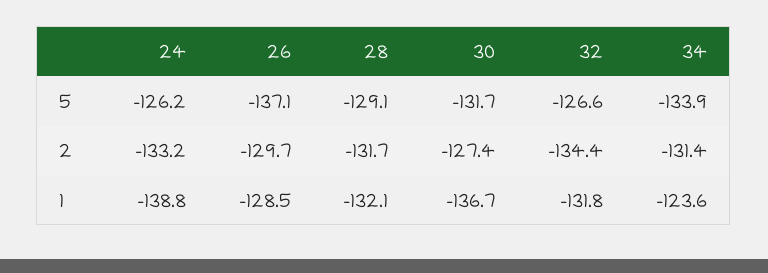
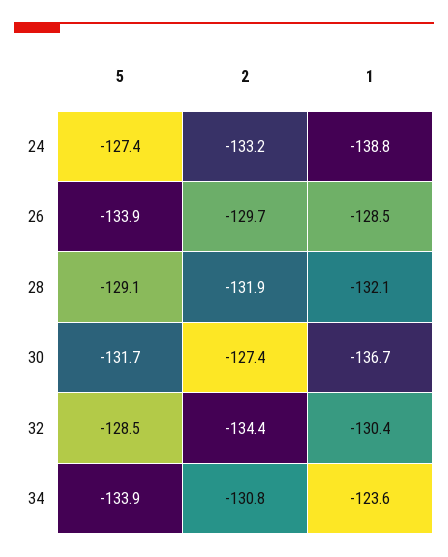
24, 5: -126.2 -> -127.4
26, 5: -137.1 -> -133.9
32, 5: -126.6 -> -128.5
28, 2: -131.7 -> -131.9
34, 2: -131.4 -> -130.8
32, 1: -131.8 -> -130.4

